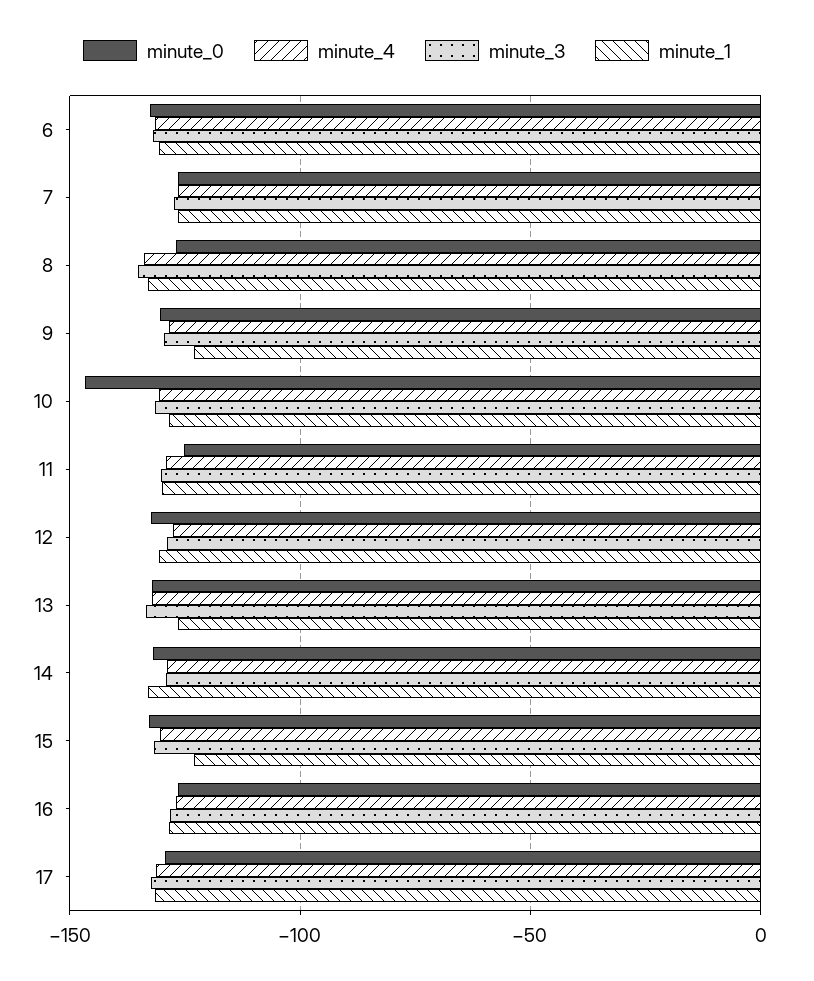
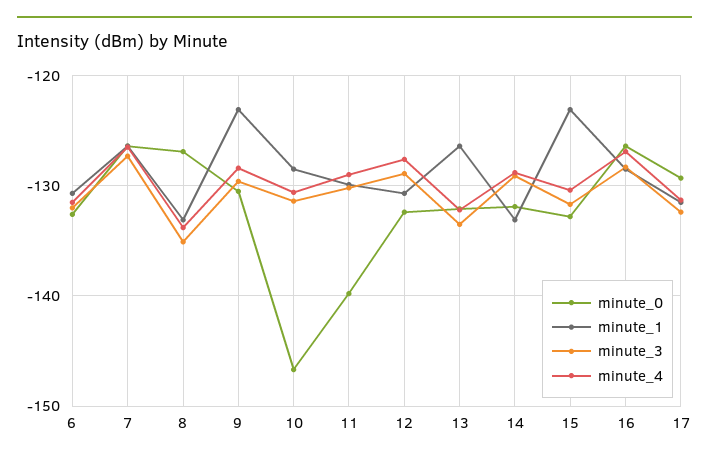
minute_0, 11: -125 -> -140

